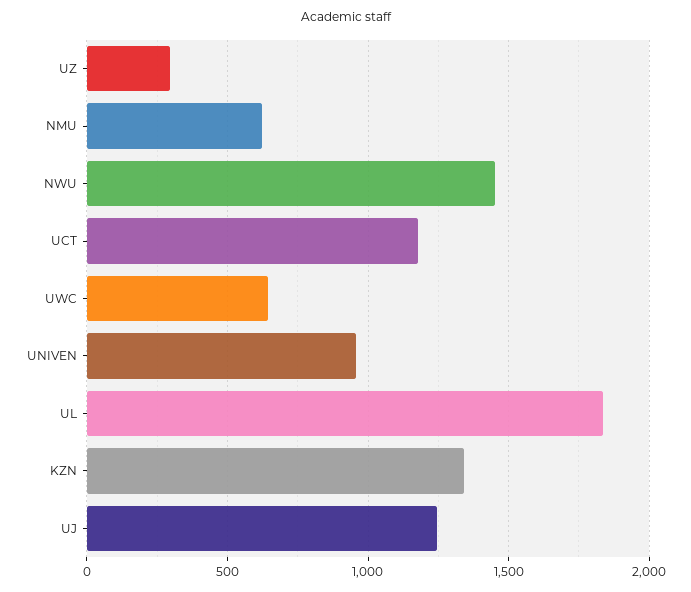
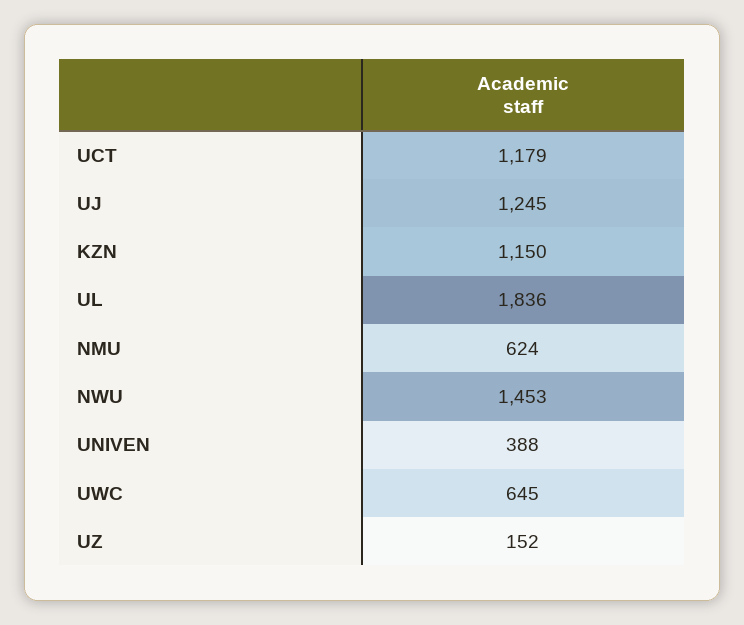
UZ: 300 -> 152
UNIVEN: 950 -> 388
KZN: 1350 -> 1150

